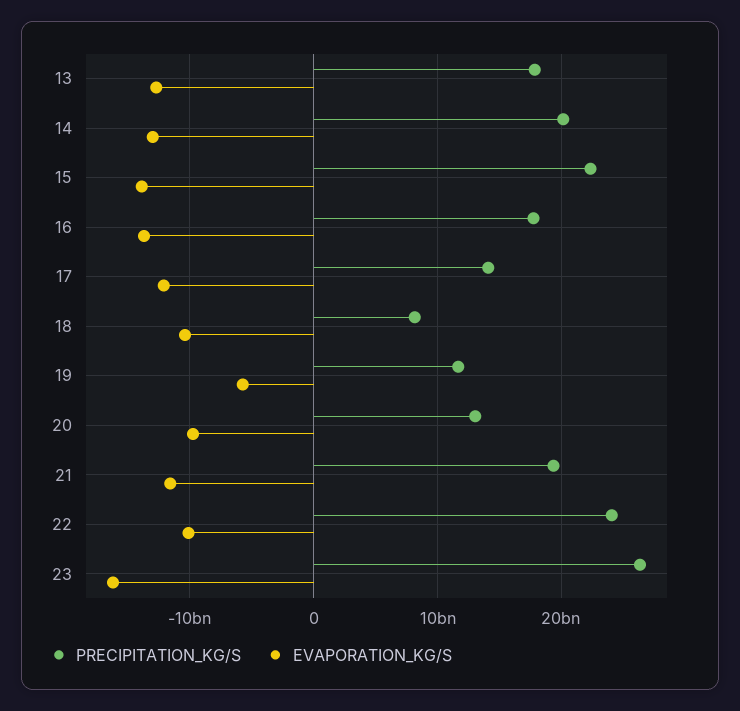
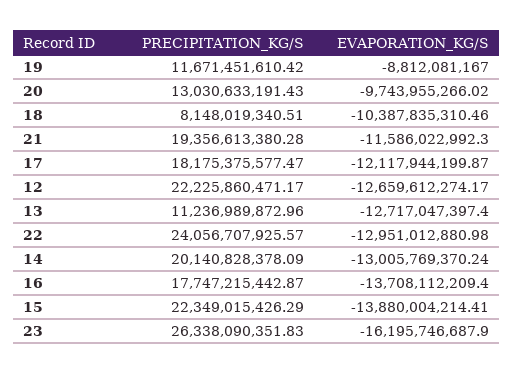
PRECIPITATION_KG/S, 13: 18000000000 -> 11236989872.96
PRECIPITATION_KG/S, 17: 14000000000 -> 18175375577.47
EVAPORATION_KG/S, 19: -6000000000 -> -8812081167
EVAPORATION_KG/S, 22: -10000000000 -> -12951012880.98
PRECIPITATION_KG/S, 12: none -> 22225860471.17
EVAPORATION_KG/S, 12: none -> -12659612274.17

